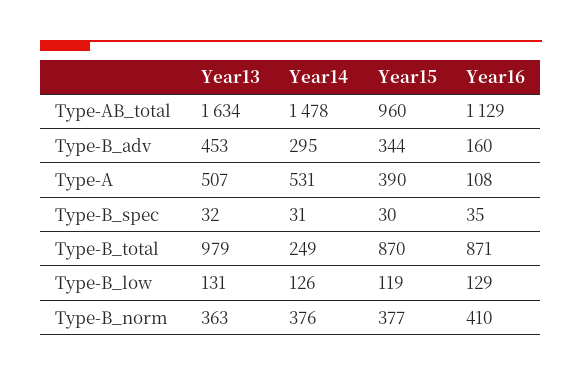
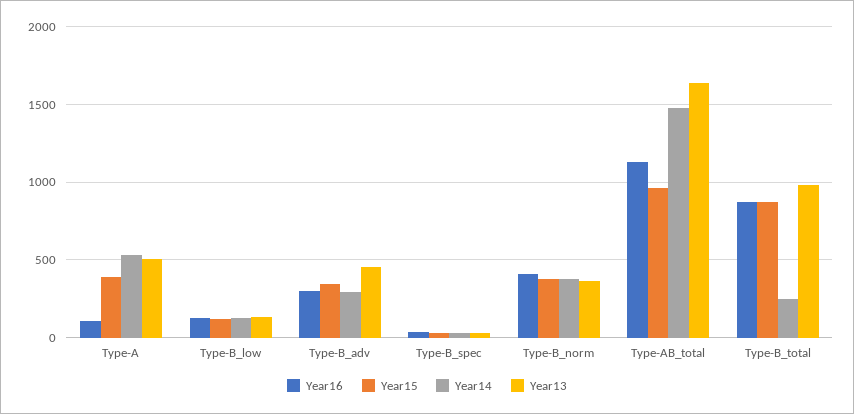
Year16, Type-B_adv: 160 -> 300

